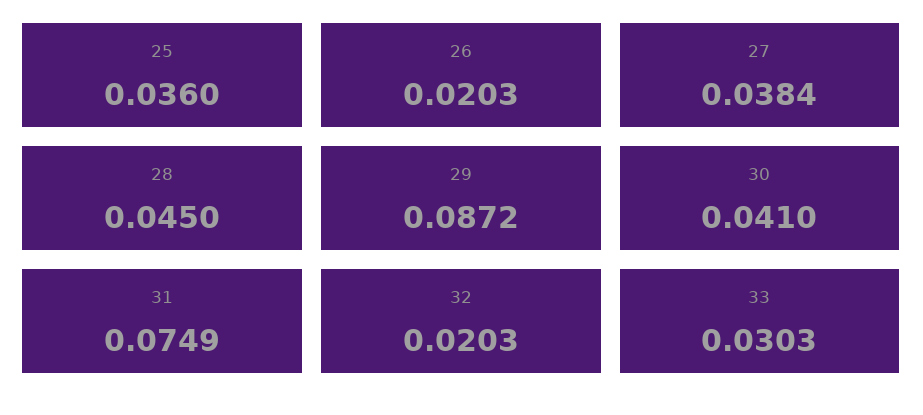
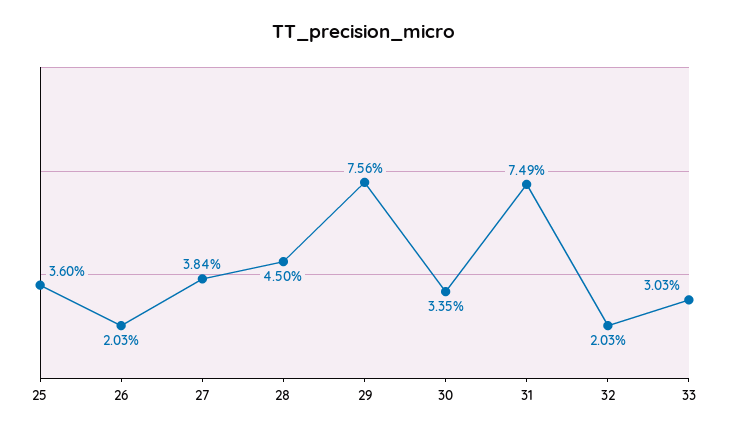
29: 0.0872 -> 0.0756
30: 0.041 -> 0.0335

